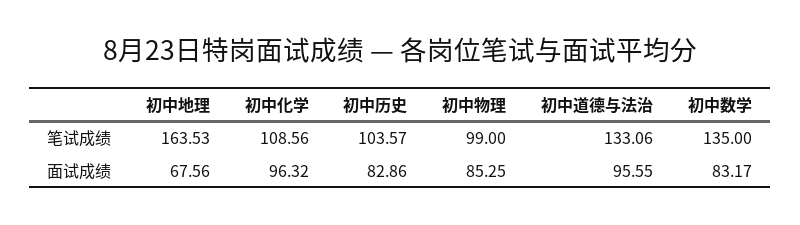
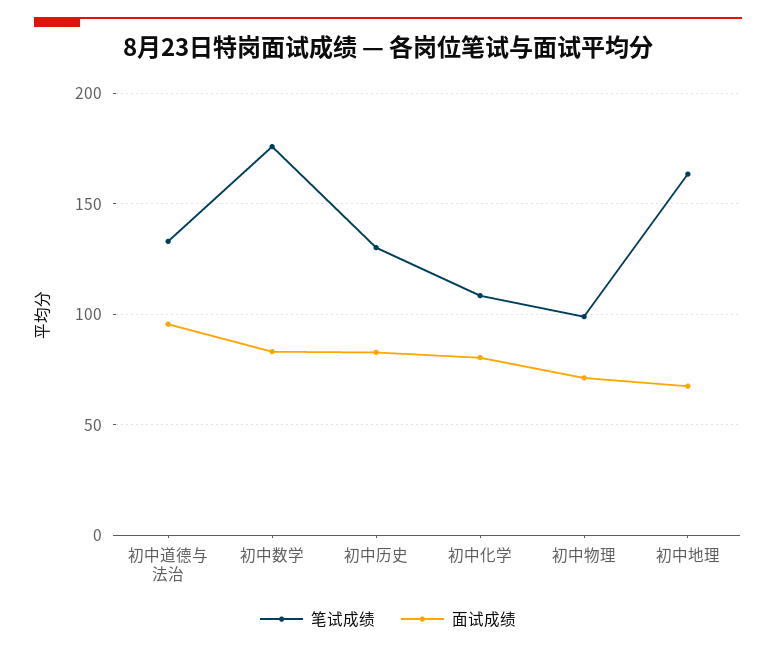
笔试成绩, 初中历史: 103.57 -> 130
笔试成绩, 初中数学: 135 -> 175
面试成绩, 初中化学: 96.32 -> 80
面试成绩, 初中物理: 85.25 -> 70

